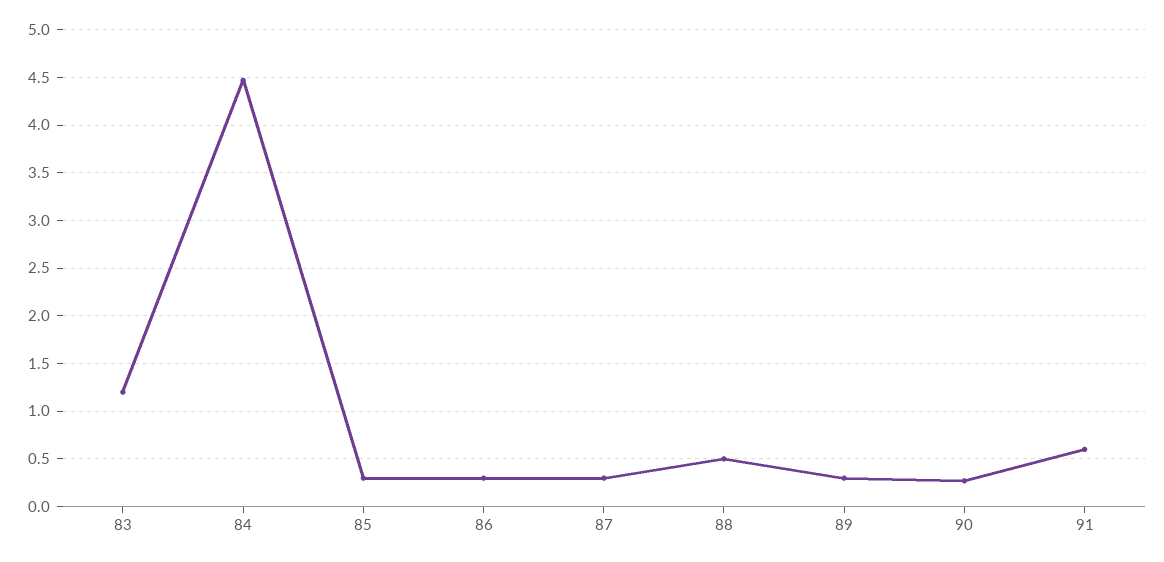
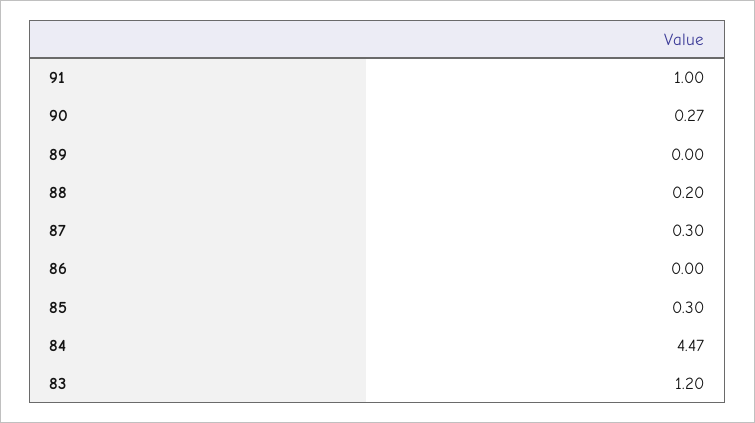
86: 0.3 -> 0
88: 0.5 -> 0.2
89: 0.3 -> 0
91: 0.6 -> 1

